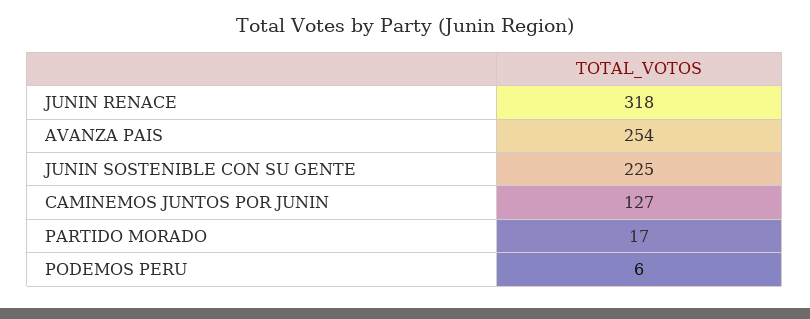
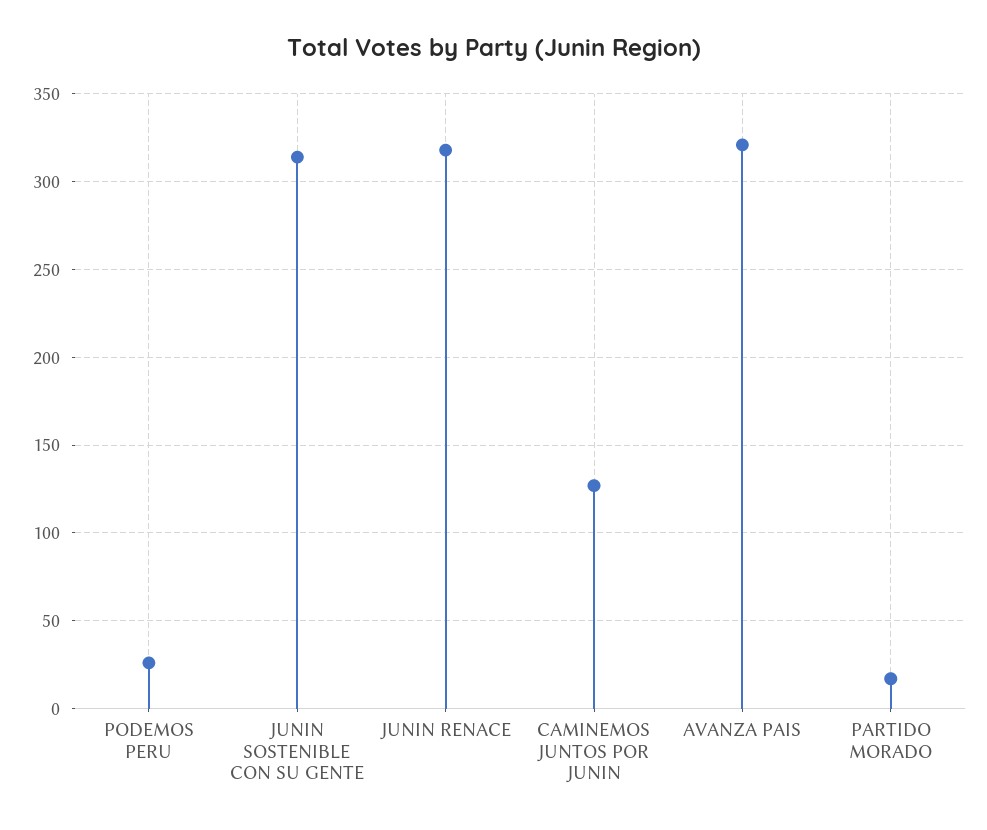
AVANZA PAIS: 254 -> 320
JUNIN SOSTENIBLE CON SU GENTE: 225 -> 315
PODEMOS PERU: 6 -> 25

